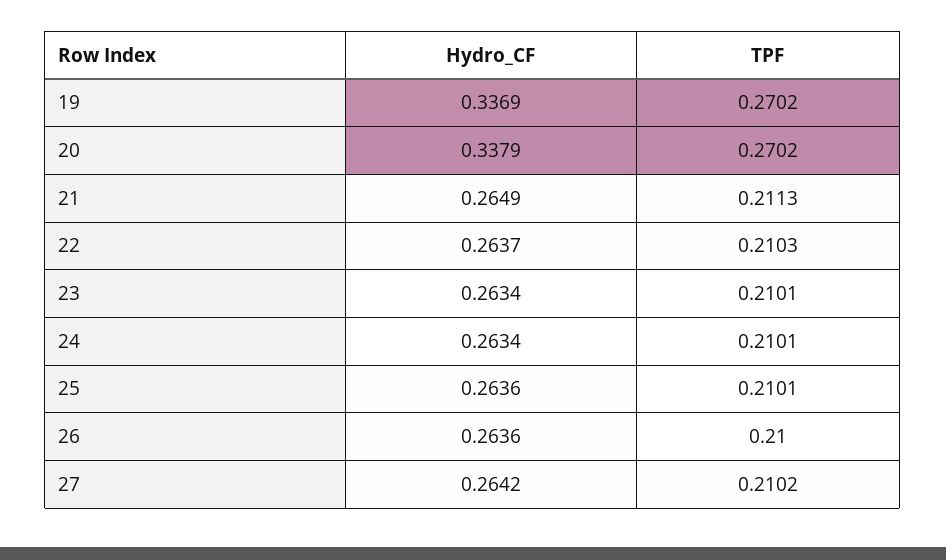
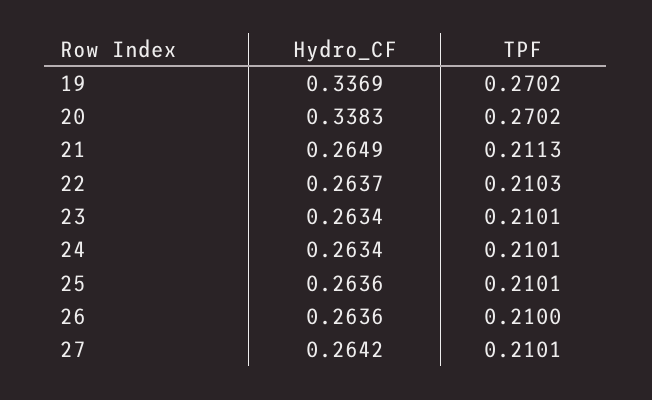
Hydro_CF, 20: 0.3379 -> 0.3383
TPF, 27: 0.2102 -> 0.2101

